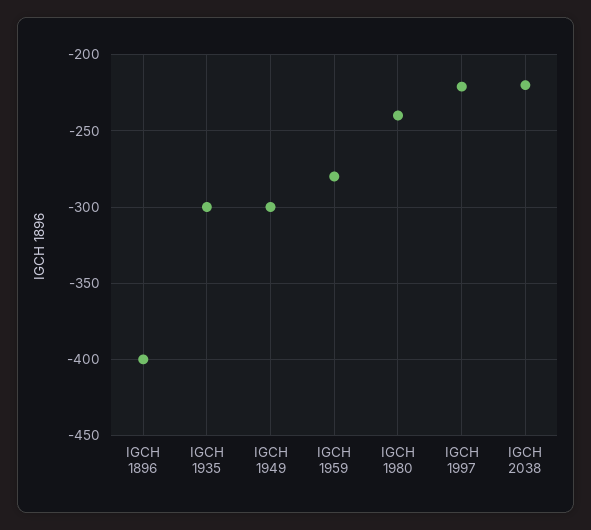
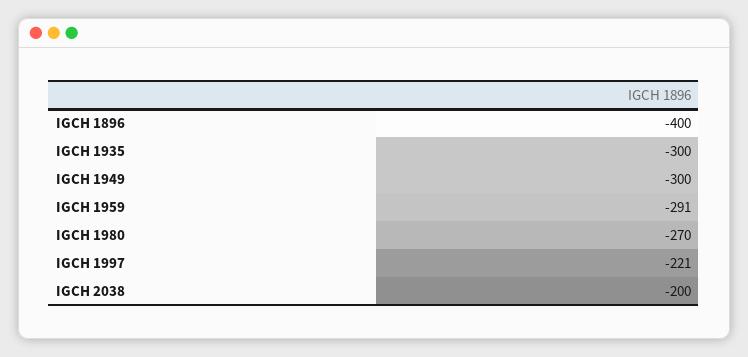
IGCH 1959: -280 -> -291
IGCH 1980: -240 -> -270
IGCH 2038: -220 -> -200

